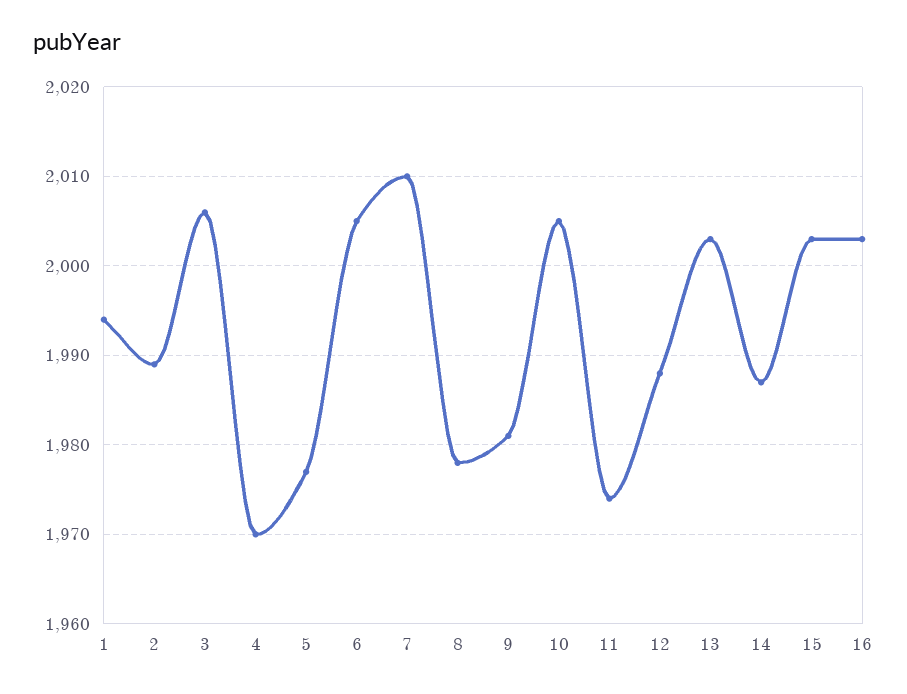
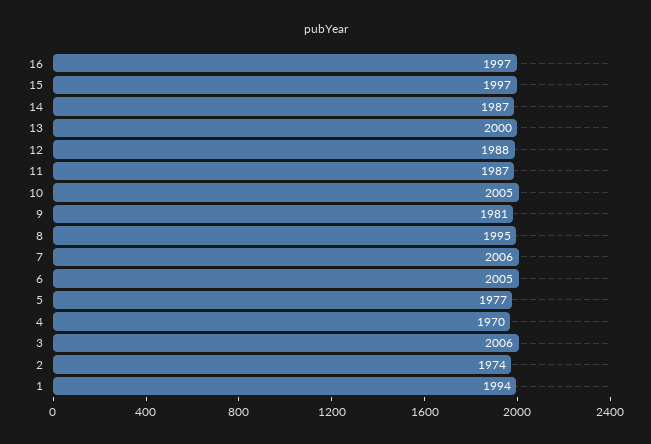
2: 1989 -> 1974
7: 2010 -> 2006
8: 1978 -> 1995
11: 1974 -> 1987
13: 2003 -> 2000
15: 2003 -> 1997
16: 2003 -> 1997

